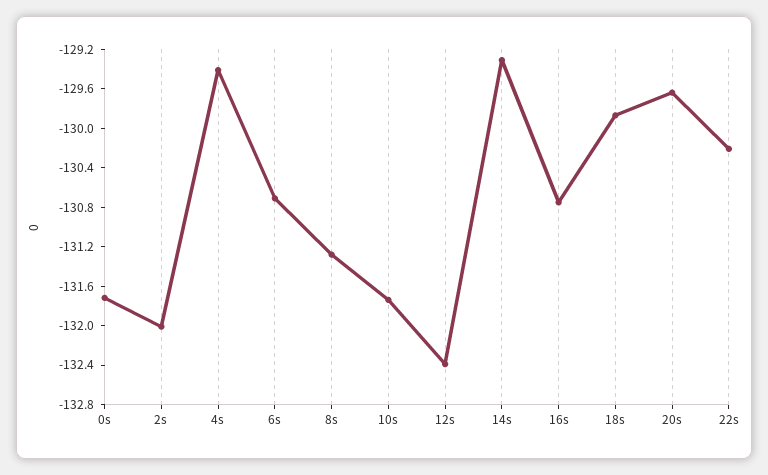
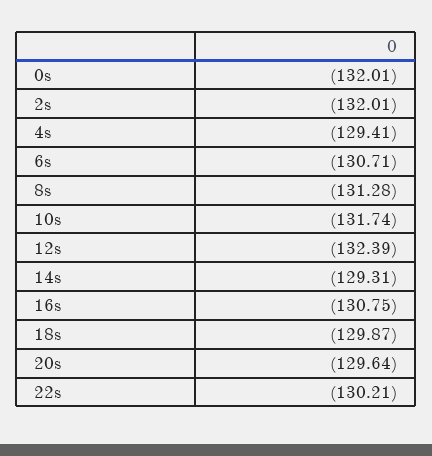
0s: -131.7 -> -132.01

